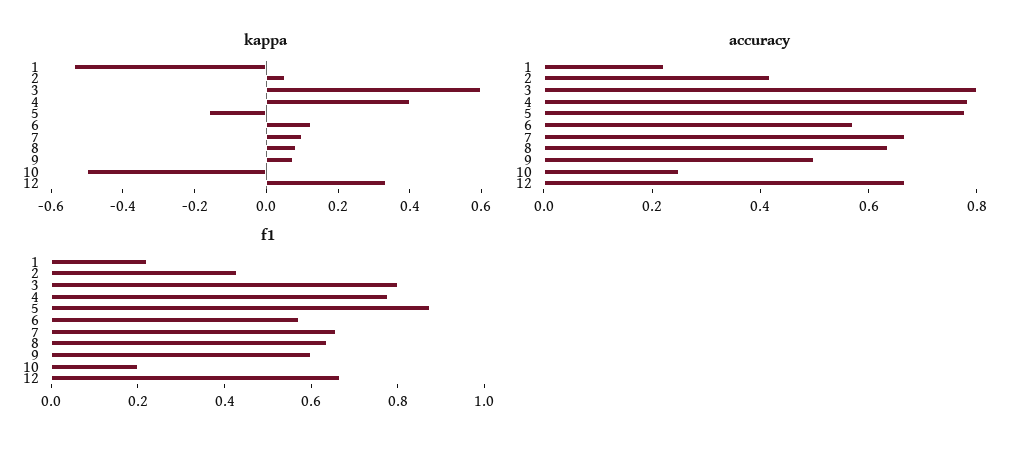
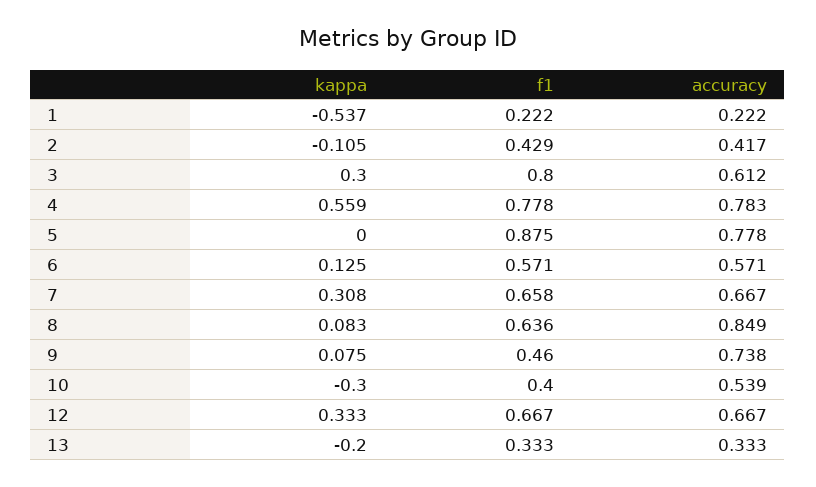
kappa, 2: 0.05 -> -0.105
kappa, 3: 0.6 -> 0.3
kappa, 4: 0.4 -> 0.559
kappa, 5: -0.15 -> 0
kappa, 7: 0.1 -> 0.308
kappa, 10: -0.5 -> -0.3
accuracy, 3: 0.8 -> 0.612
accuracy, 8: 0.65 -> 0.849
accuracy, 9: 0.5 -> 0.738
accuracy, 10: 0.25 -> 0.539
f1, 9: 0.6 -> 0.46
f1, 10: 0.2 -> 0.4
kappa, 13: none -> -0.2
f1, 13: none -> 0.333
accuracy, 13: none -> 0.333

